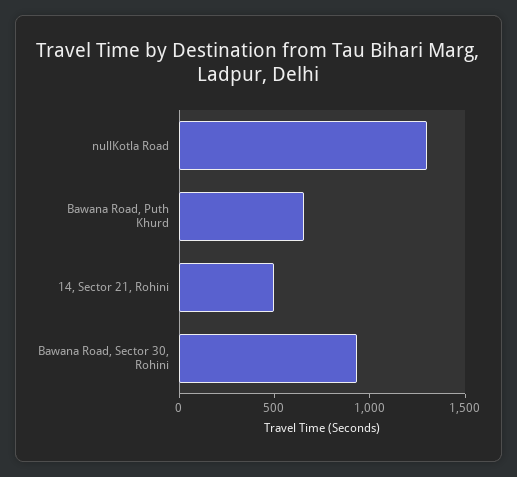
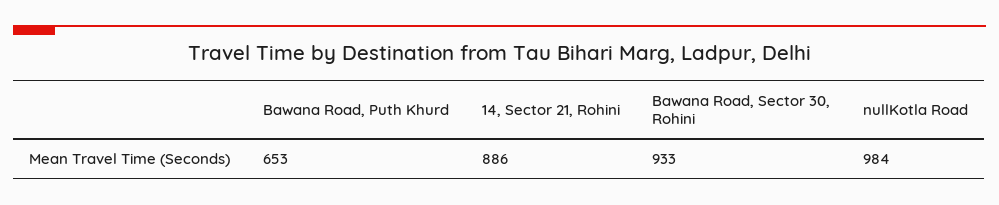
nullKotla Road: 1300 -> 984
14, Sector 21, Rohini: 500 -> 886

